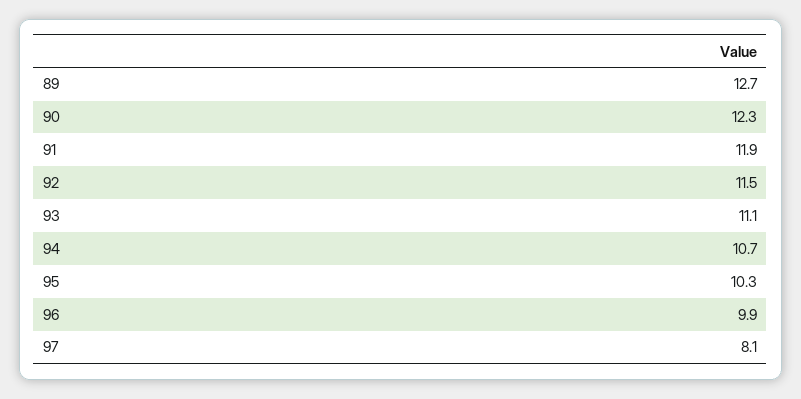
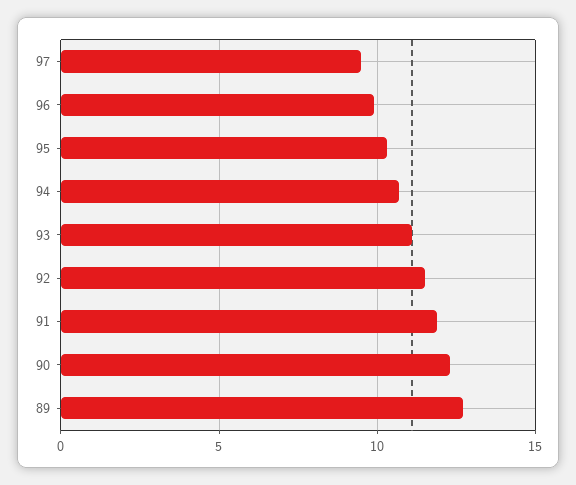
97: 8.1 -> 9.5

